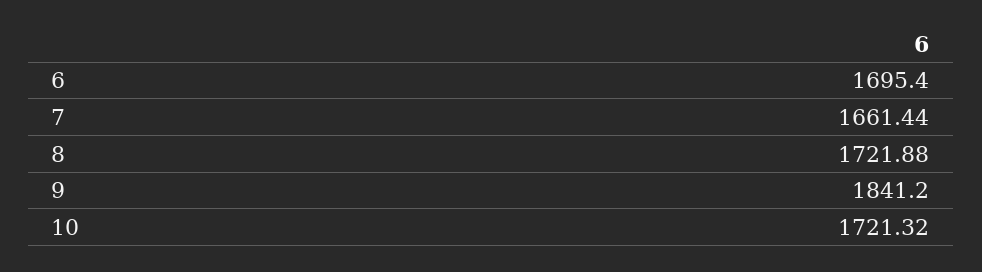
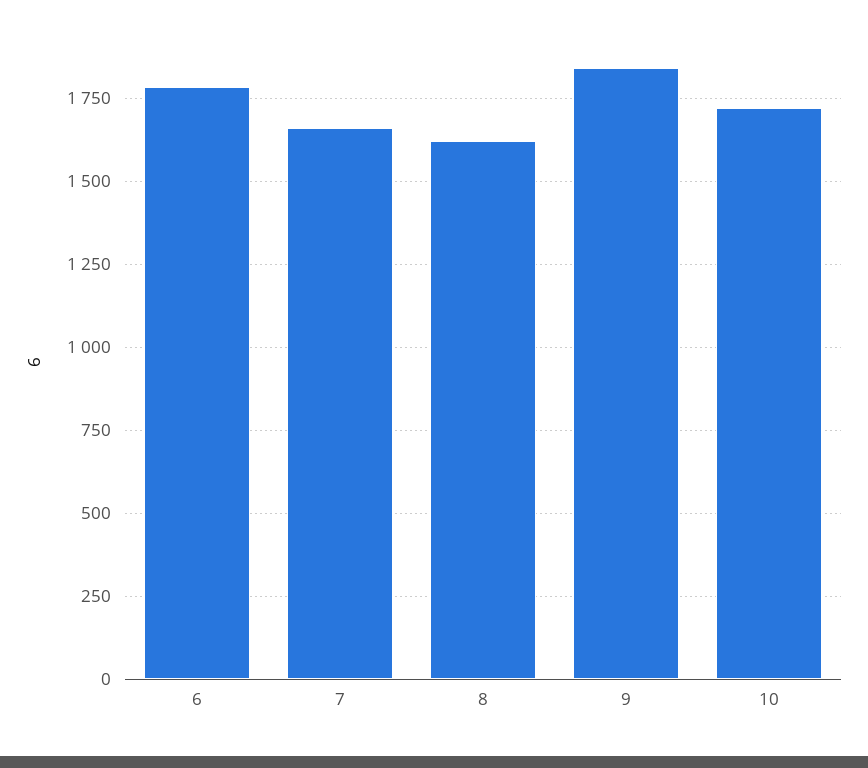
6: 1695.4 -> 1775
8: 1721.88 -> 1625

